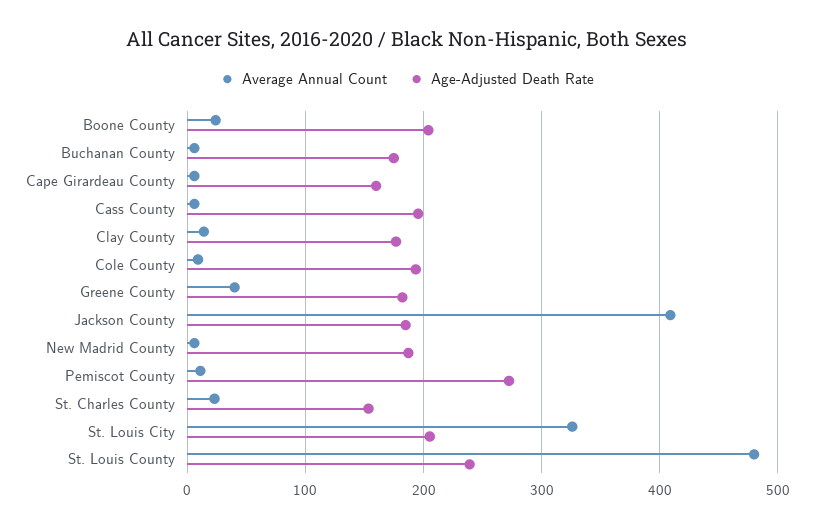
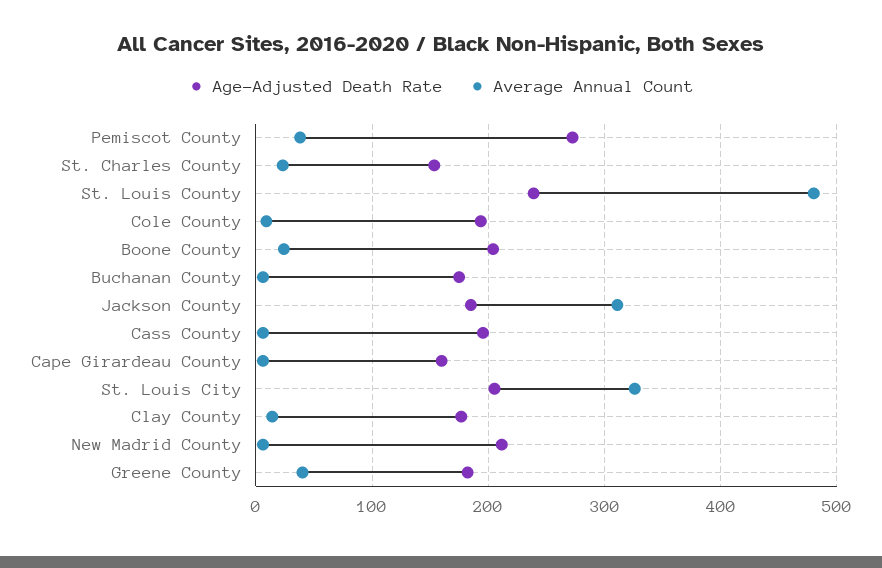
Average Annual Count, Jackson County: 410 -> 310
Age-Adjusted Death Rate, New Madrid County: 190 -> 210
Average Annual Count, Pemiscot County: 10 -> 40

